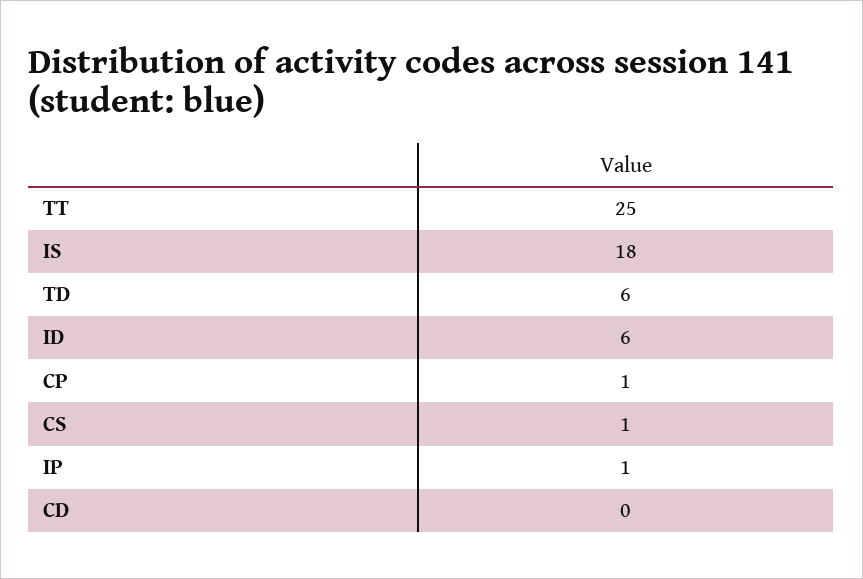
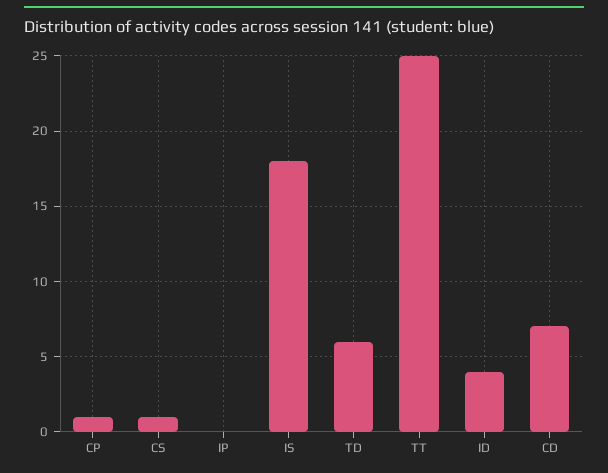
ID: 6 -> 4
IP: 1 -> 0
CD: 0 -> 7

